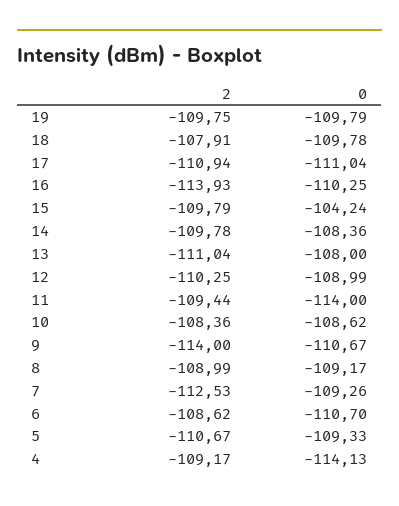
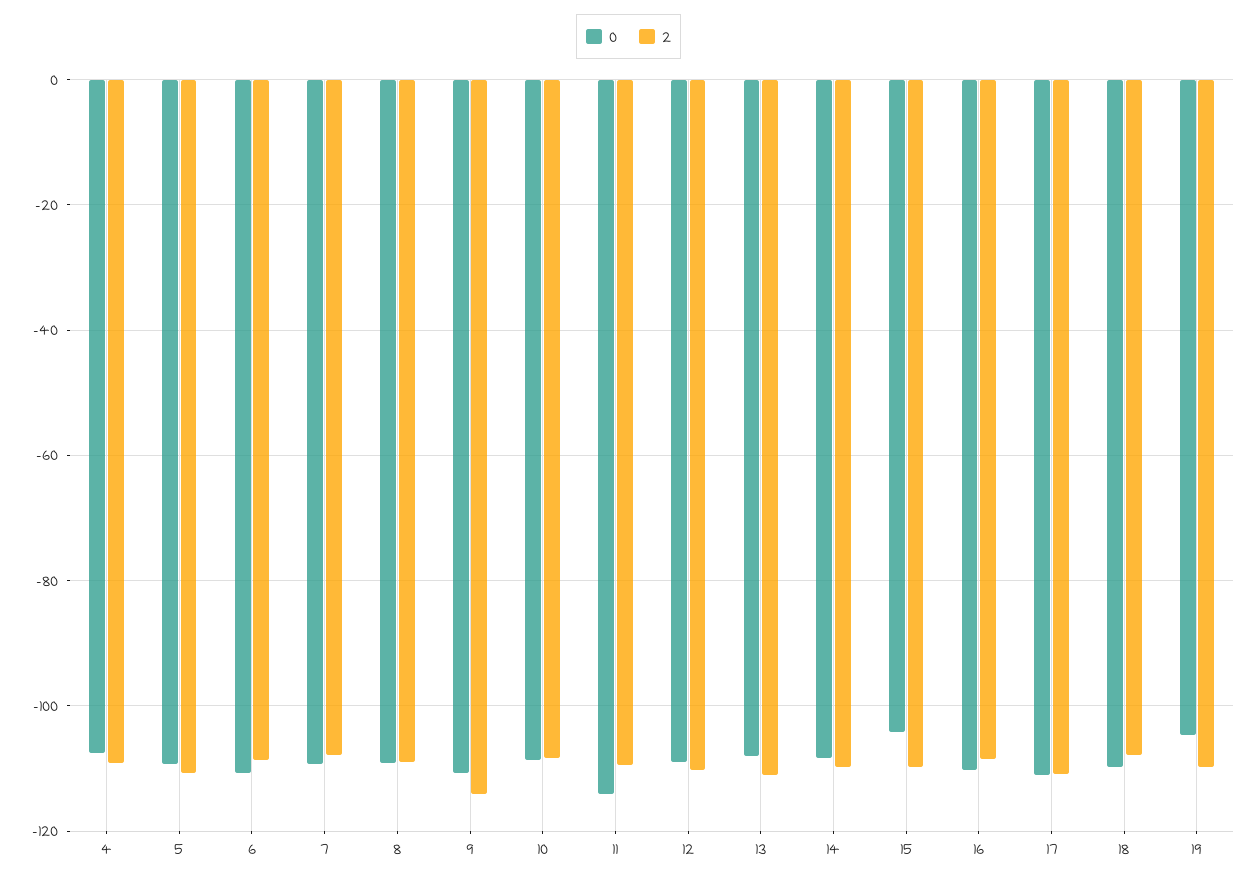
0, 19: -109.79 -> -104
2, 16: -113.93 -> -108
2, 7: -112.53 -> -108
0, 4: -114.13 -> -108

